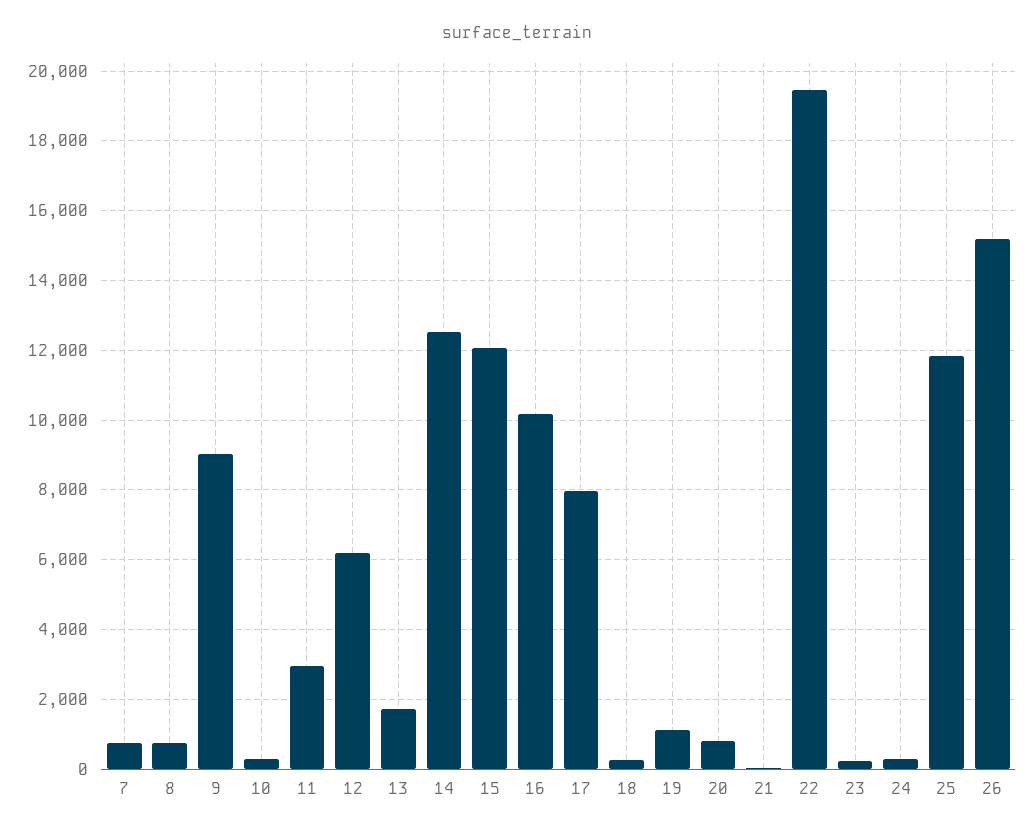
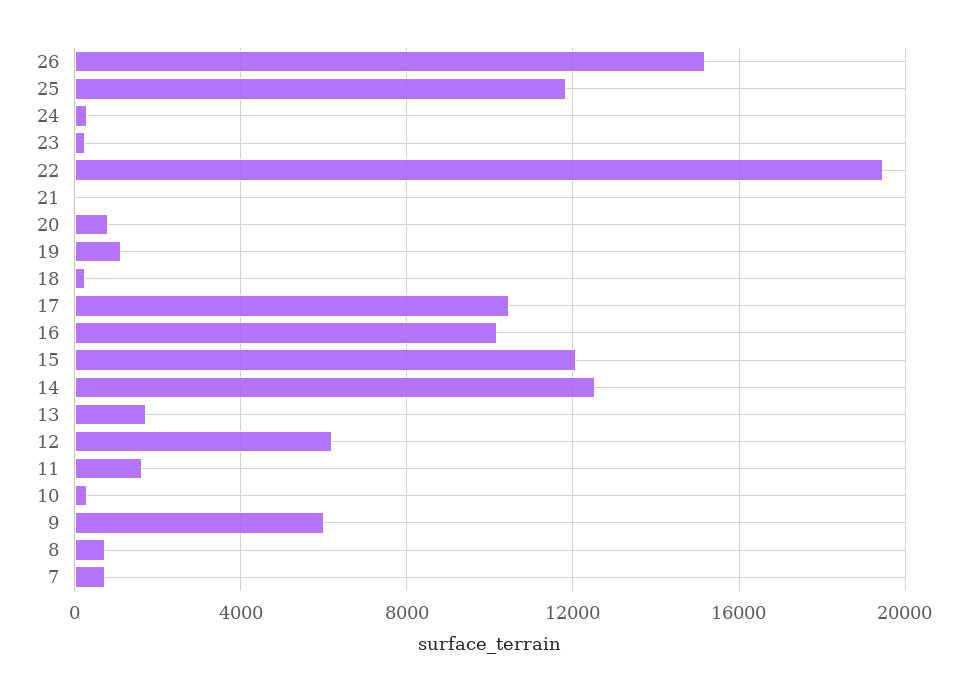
9: 9000 -> 6000
11: 3000 -> 1500
17: 8000 -> 10500

